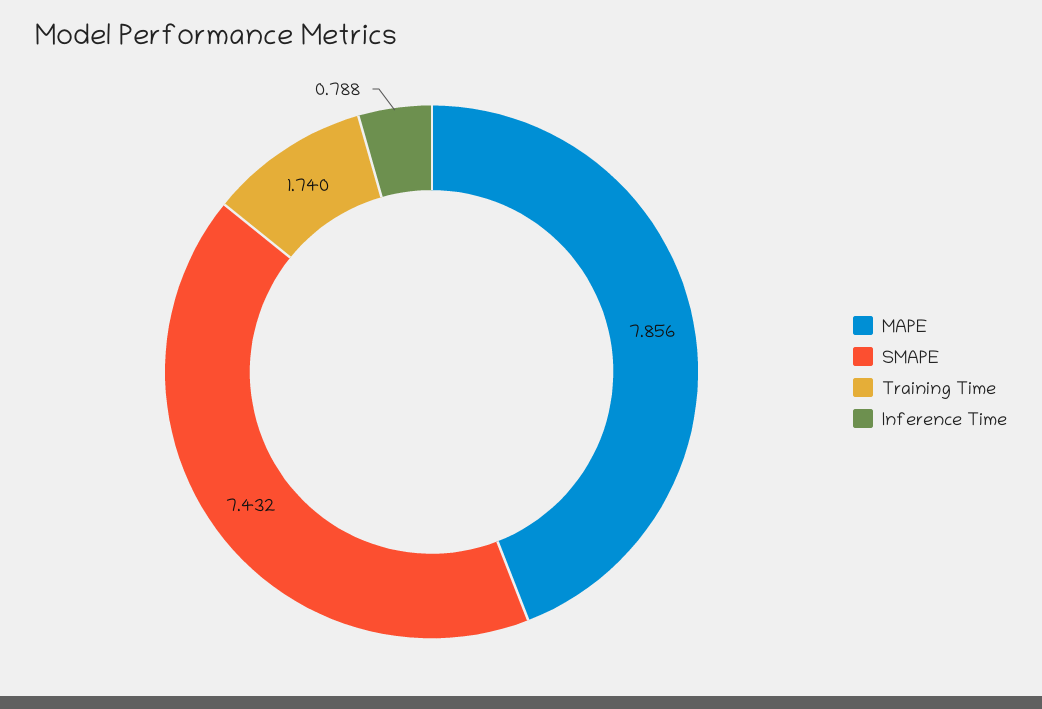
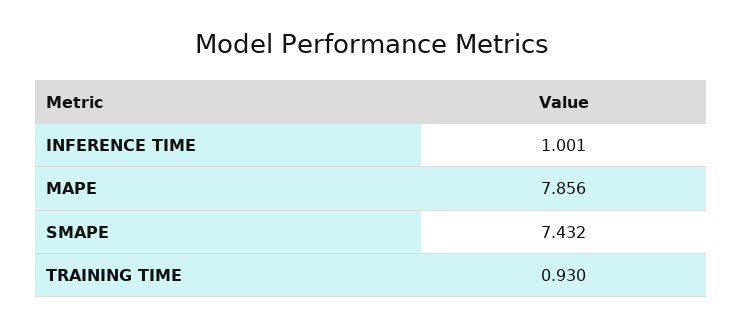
Training Time: 1.74 -> 0.93
Inference Time: 0.788 -> 1.001

